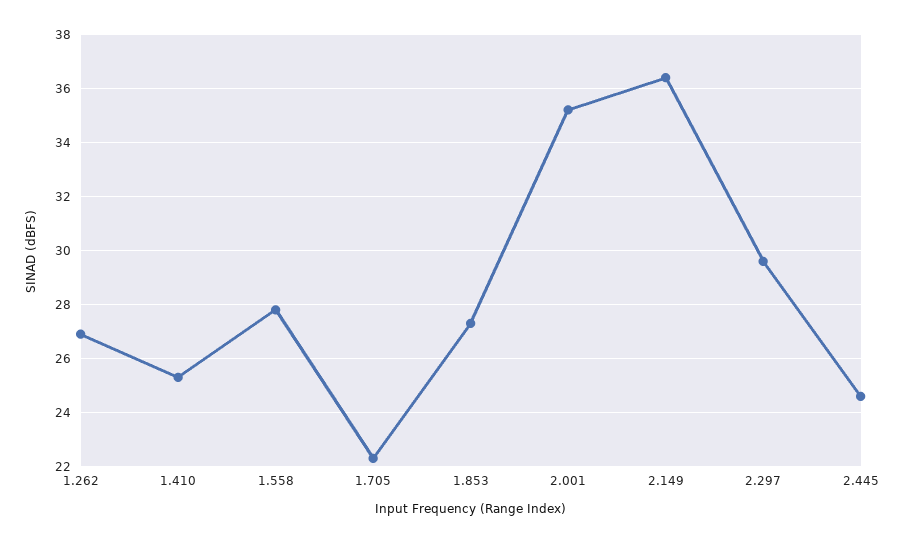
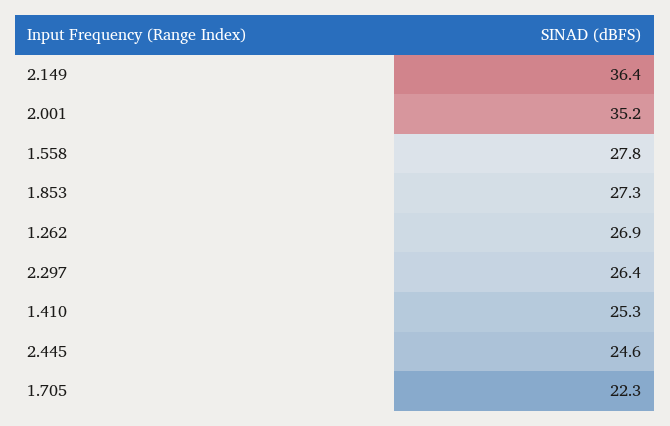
2.297: 29.5 -> 26.4

